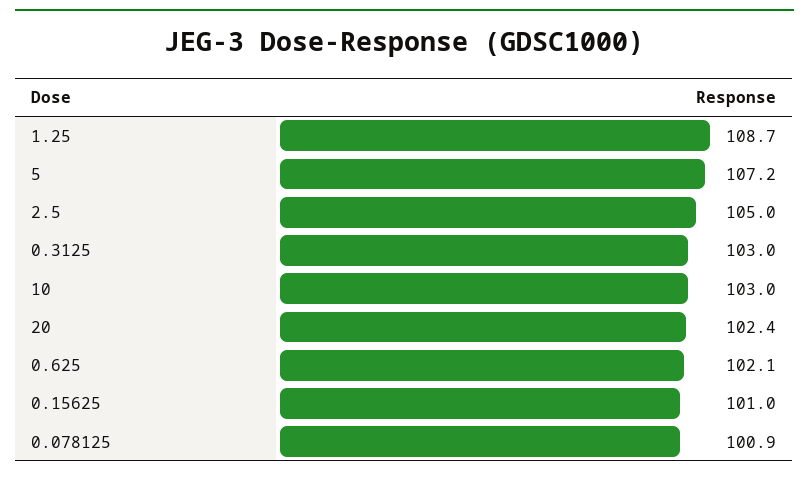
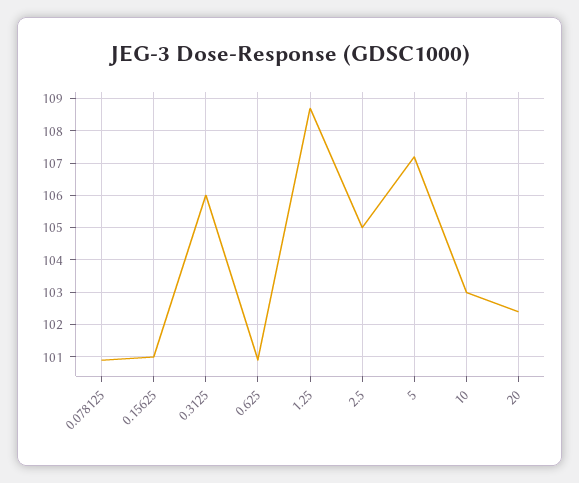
0.3125: 103 -> 106
0.625: 102.1 -> 101

